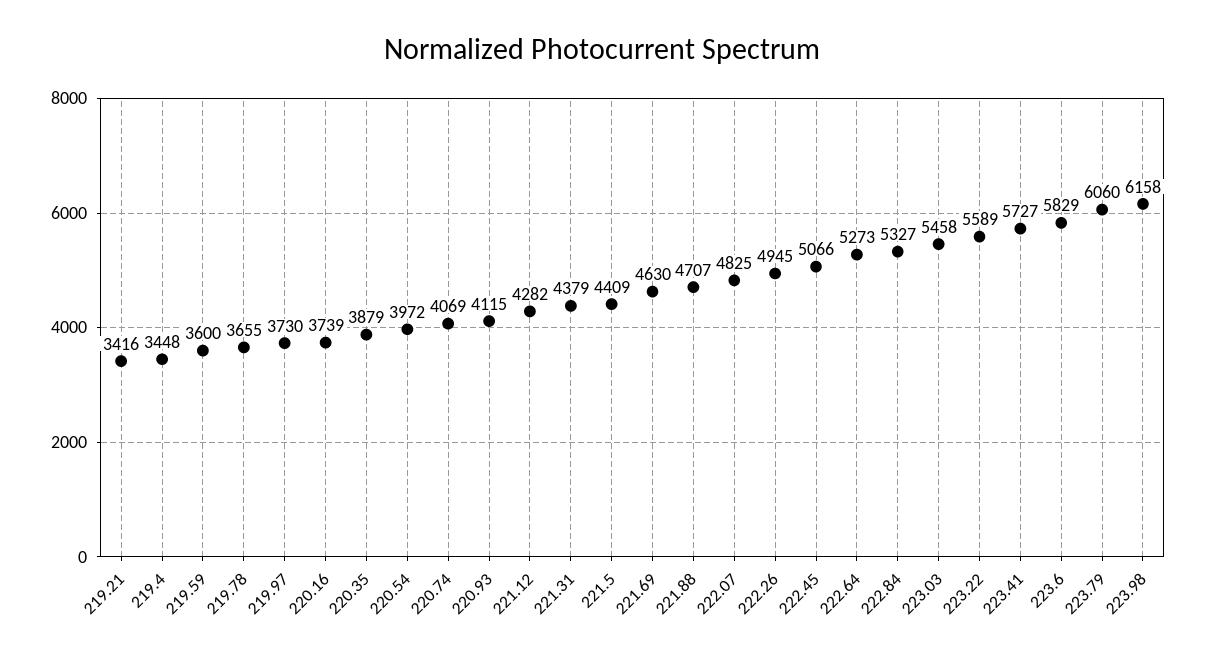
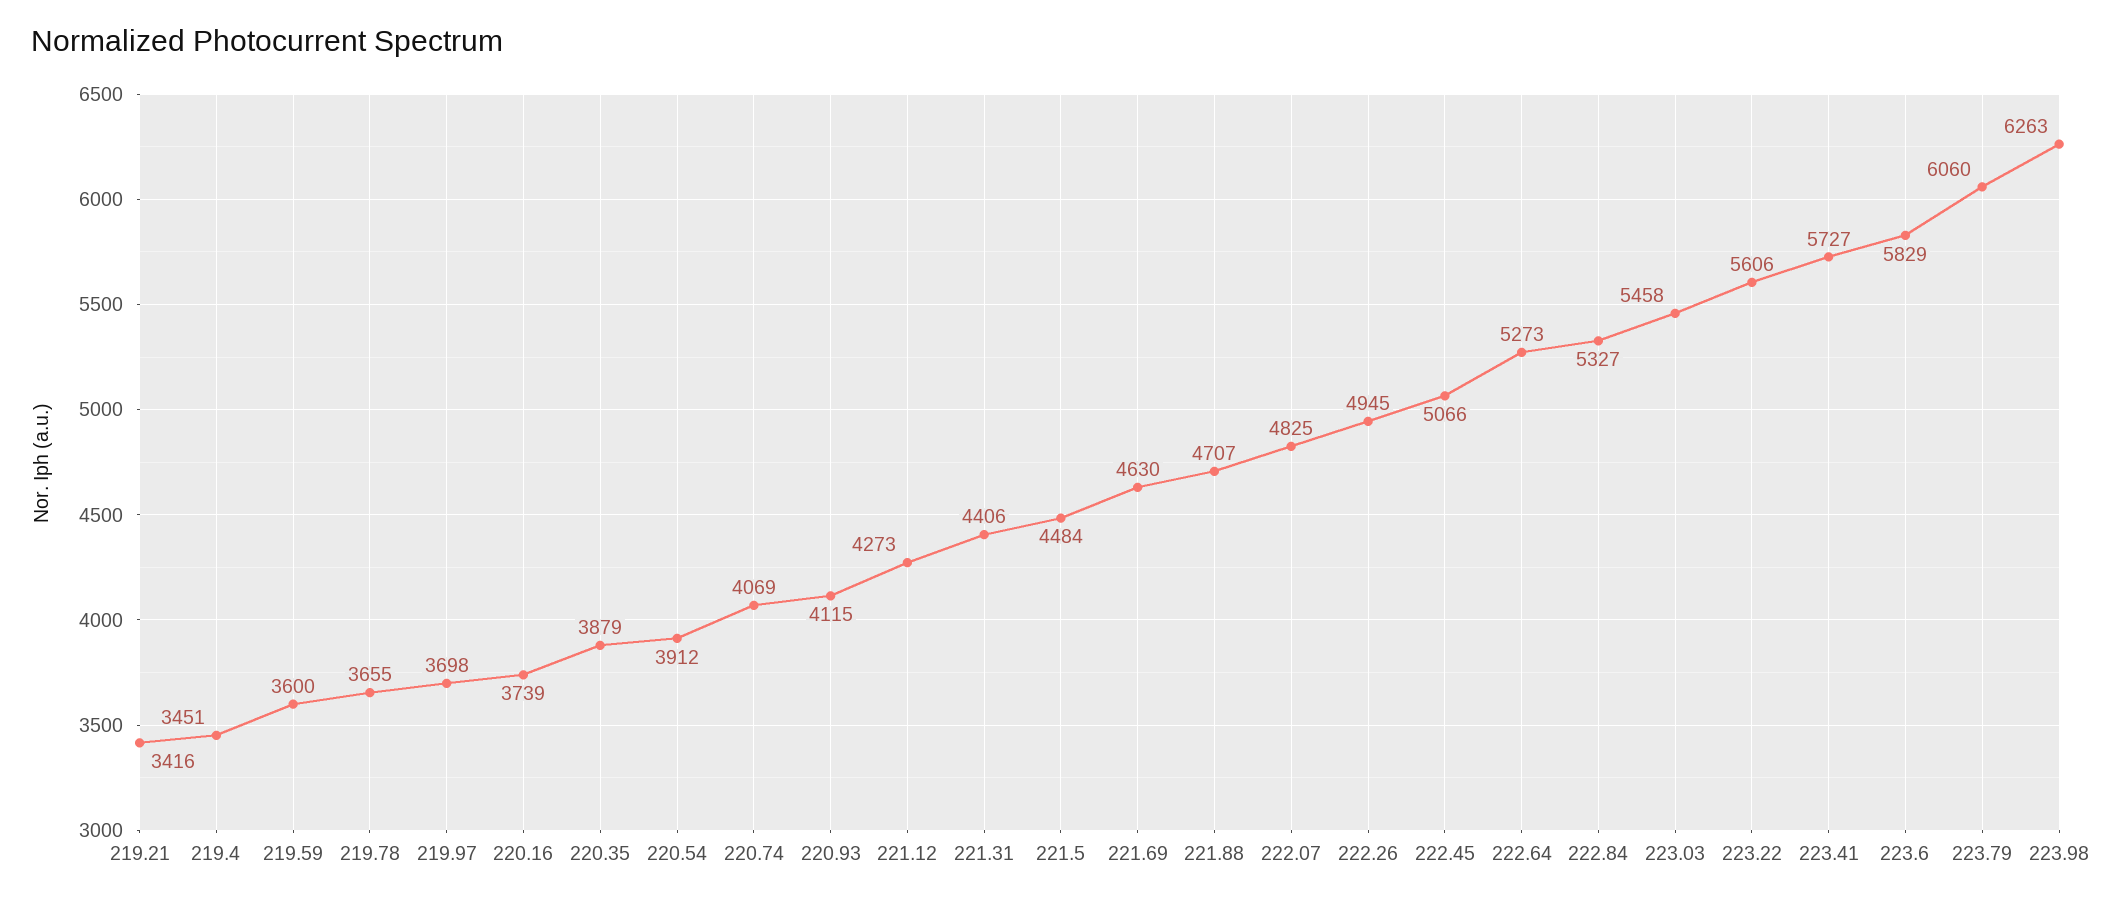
219.4: 3448 -> 3451
219.97: 3730 -> 3698
220.54: 3972 -> 3912
221.12: 4282 -> 4273
221.31: 4379 -> 4406
221.5: 4409 -> 4484
223.22: 5589 -> 5606
223.98: 6158 -> 6263

